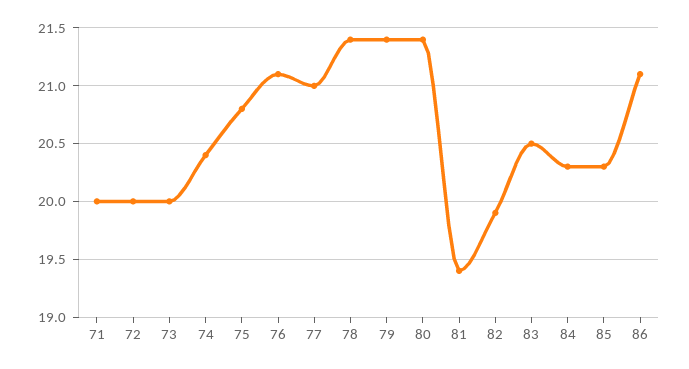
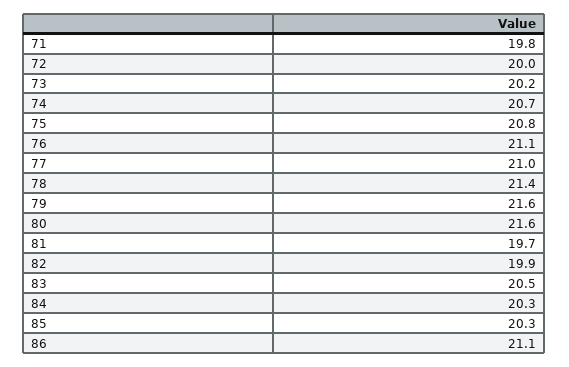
71: 20 -> 19.8
73: 20 -> 20.2
74: 20.4 -> 20.7
79: 21.4 -> 21.6
80: 21.4 -> 21.6
81: 19.4 -> 19.7

